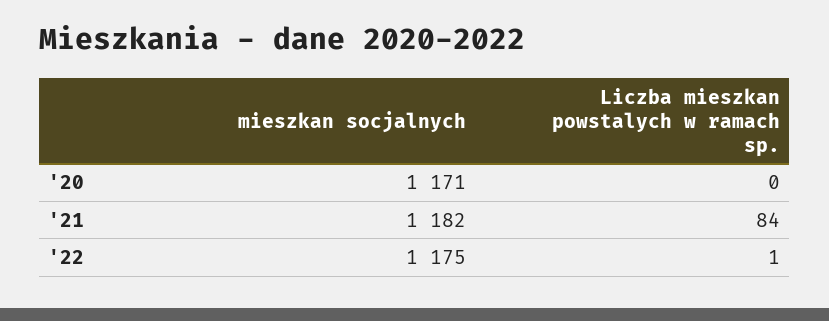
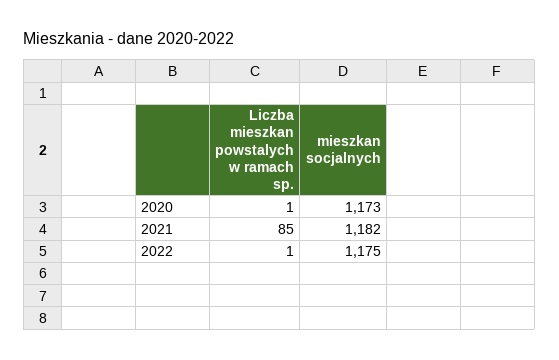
mieszkan socjalnych, '20: 1171 -> 1173
Liczba mieszkan powstalych w ramach sp., '20: 0 -> 1
Liczba mieszkan powstalych w ramach sp., '21: 84 -> 85

